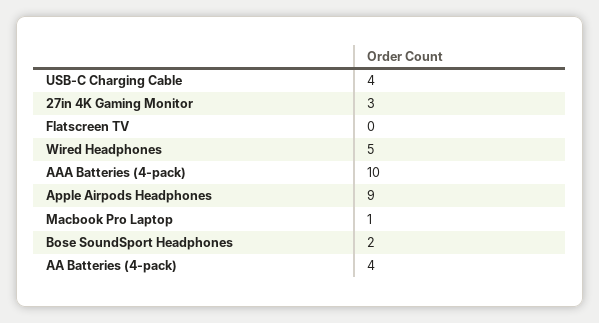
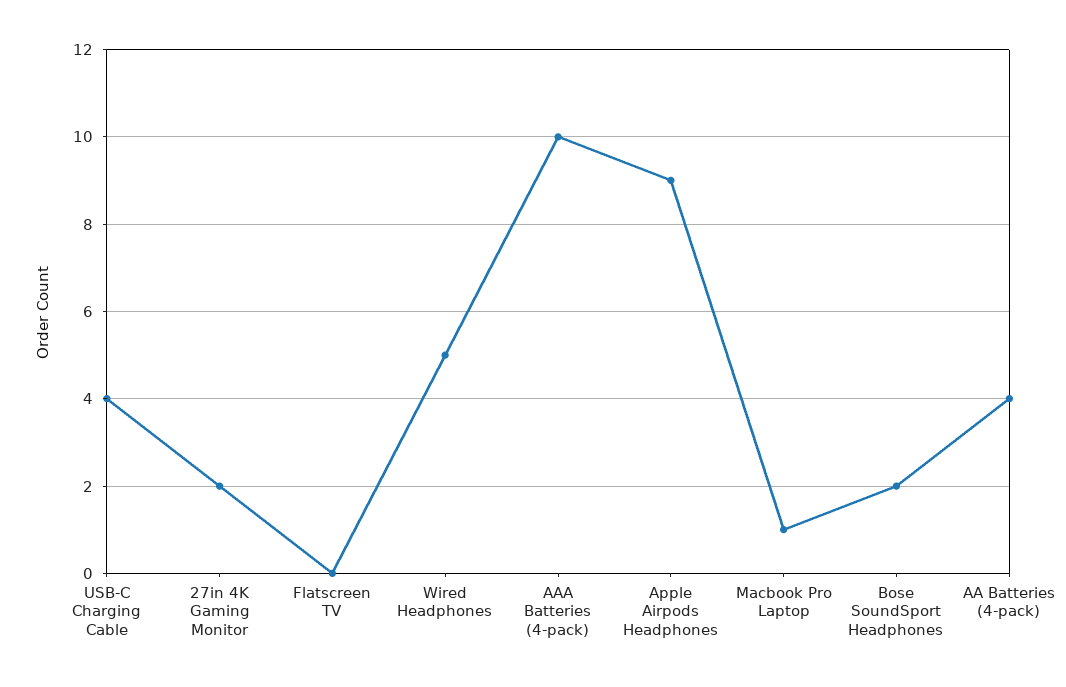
27in 4K Gaming Monitor: 3 -> 2

